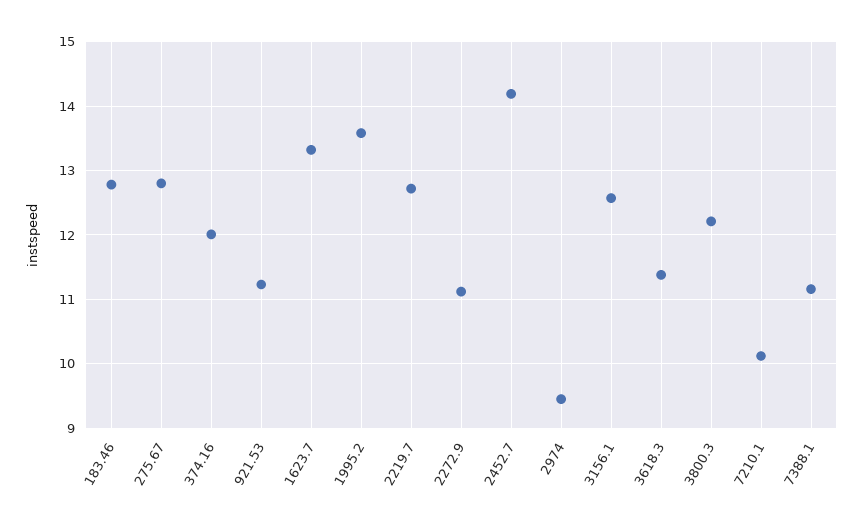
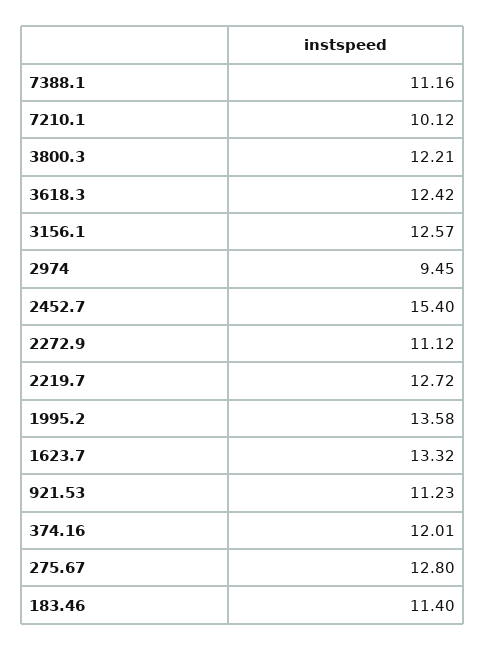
183.46: 12.8 -> 11.4
2452.7: 14.2 -> 15.4
3618.3: 11.4 -> 12.42

